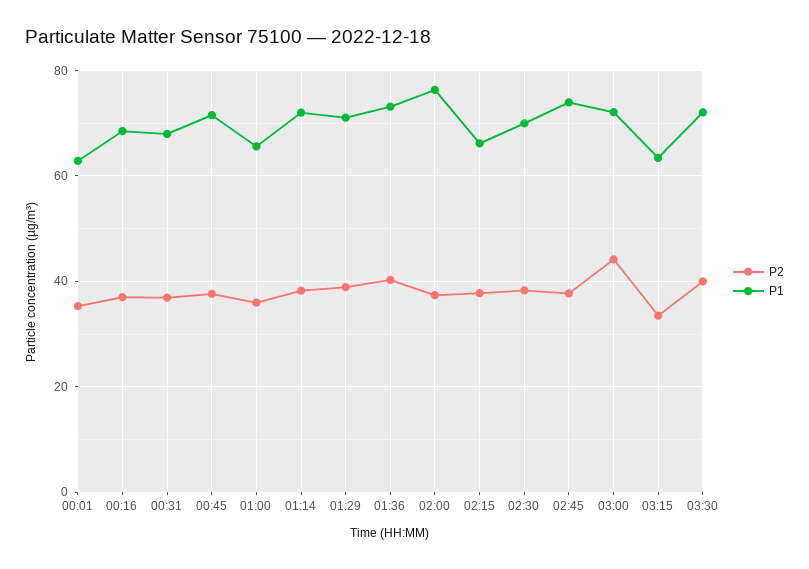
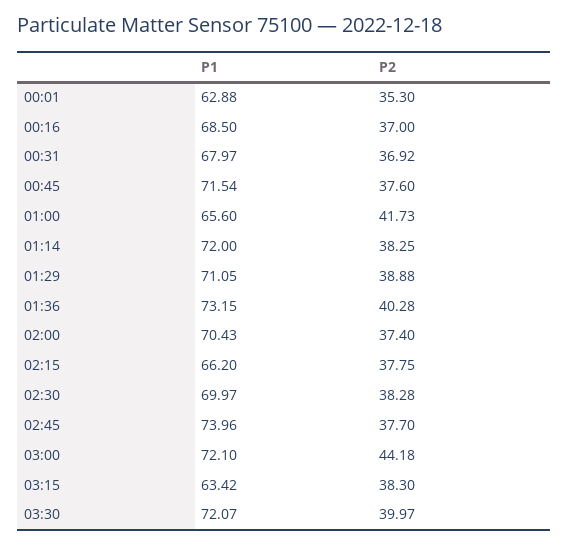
P2, 01:00: 36 -> 41.73
P1, 02:00: 76 -> 70.43
P2, 03:15: 34 -> 38.3

